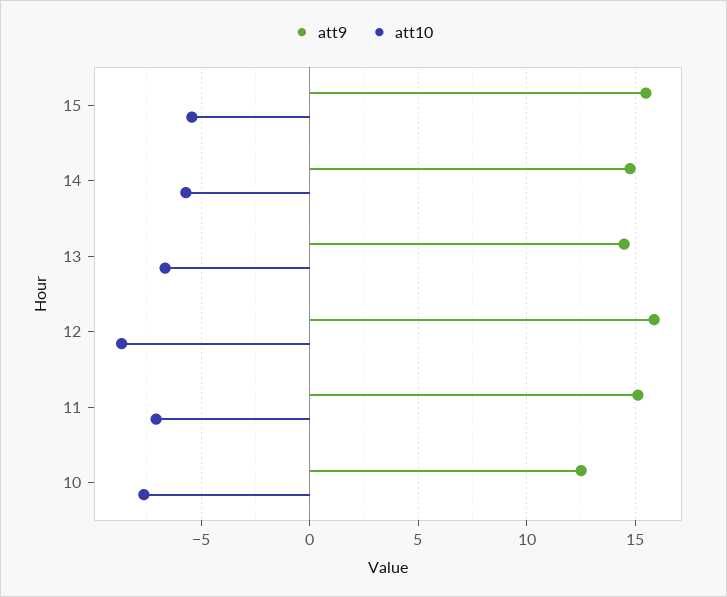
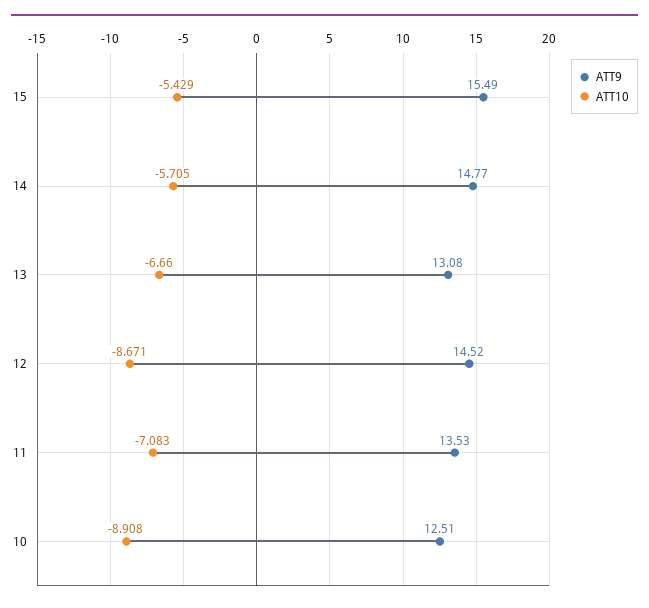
att9, 13: 14.5 -> 13.08
att9, 12: 16 -> 14.52
att9, 11: 15 -> 13.53
att10, 10: -7.5 -> -8.908

